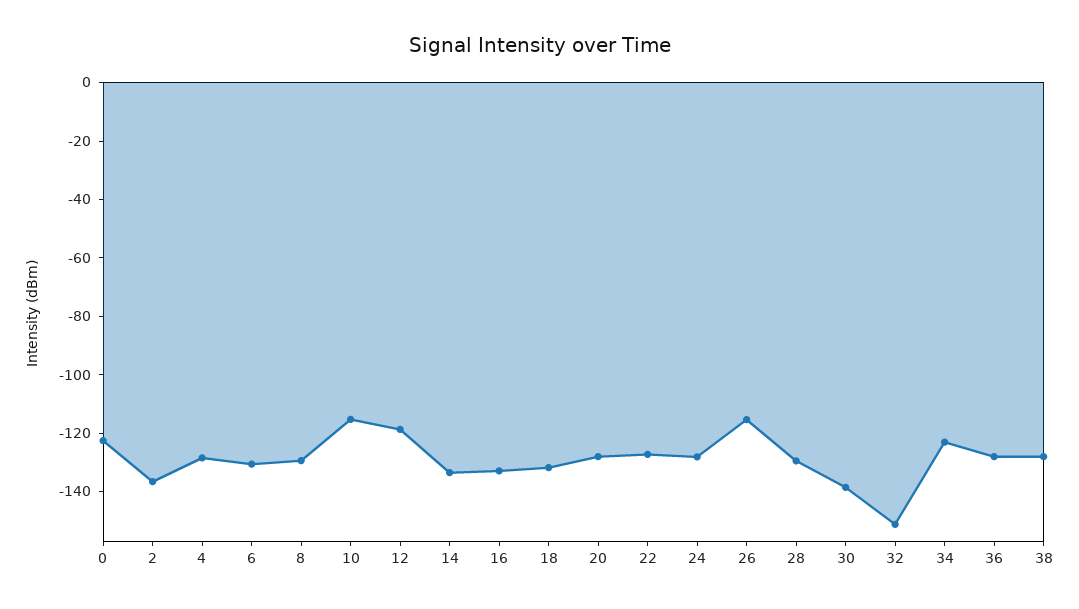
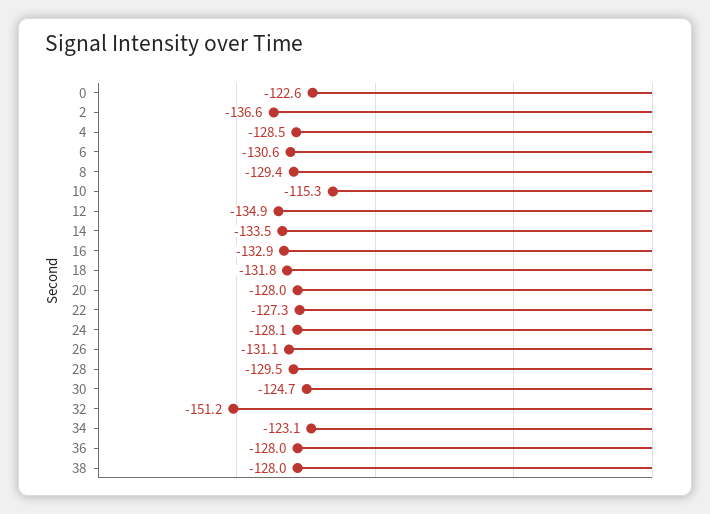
12: -120 -> -134.9
26: -115 -> -131.1
30: -140 -> -124.7

